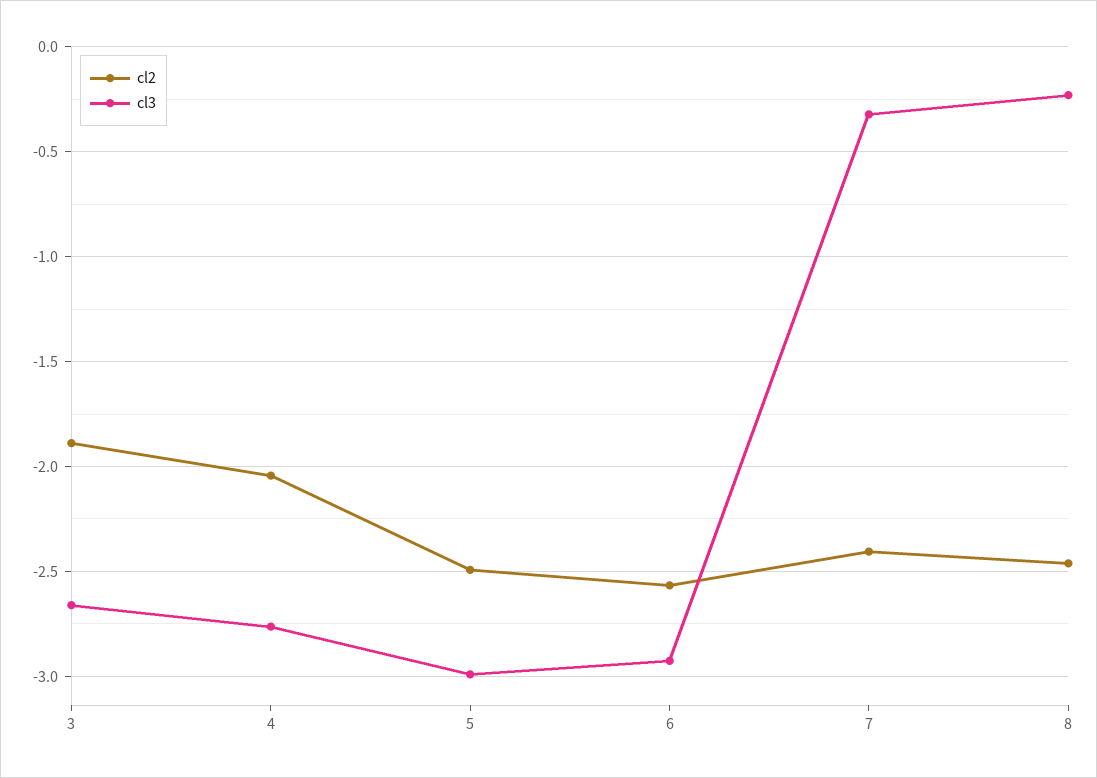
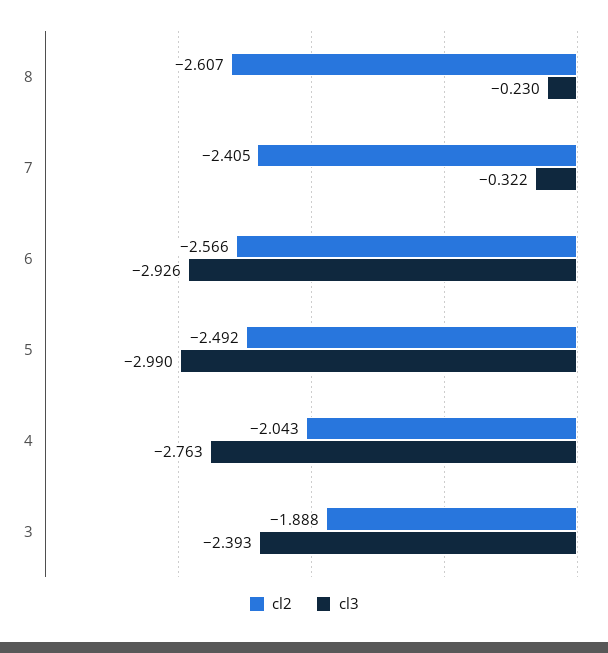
cl3, 3: -2.65 -> -2.393
cl2, 8: -2.45 -> -2.607

